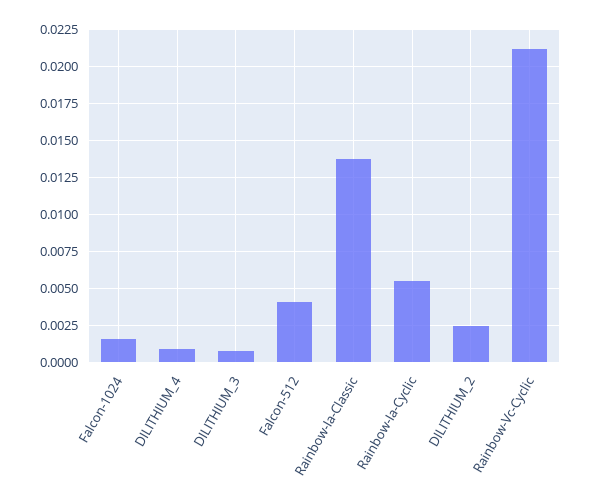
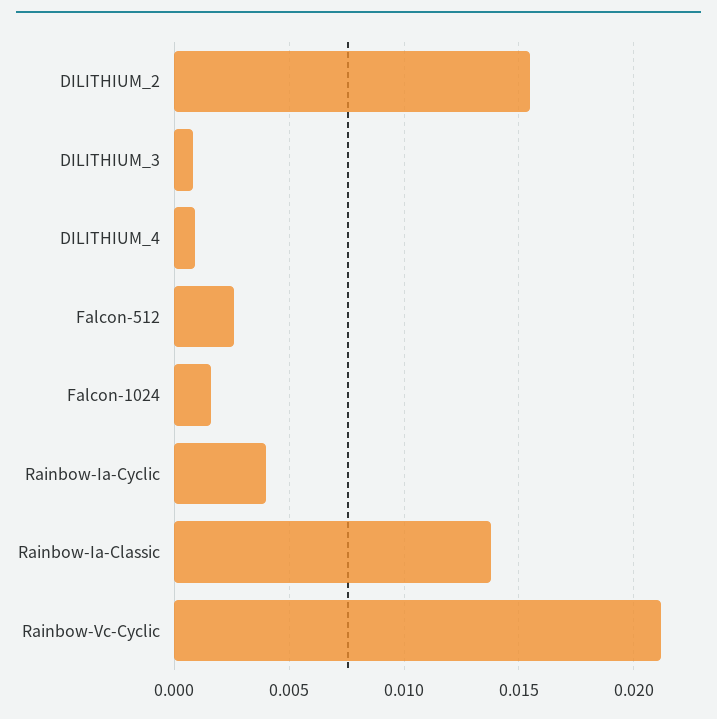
Falcon-512: 0.004 -> 0.0025
Rainbow-Ia-Cyclic: 0.0055 -> 0.004
DILITHIUM_2: 0.0025 -> 0.0155

